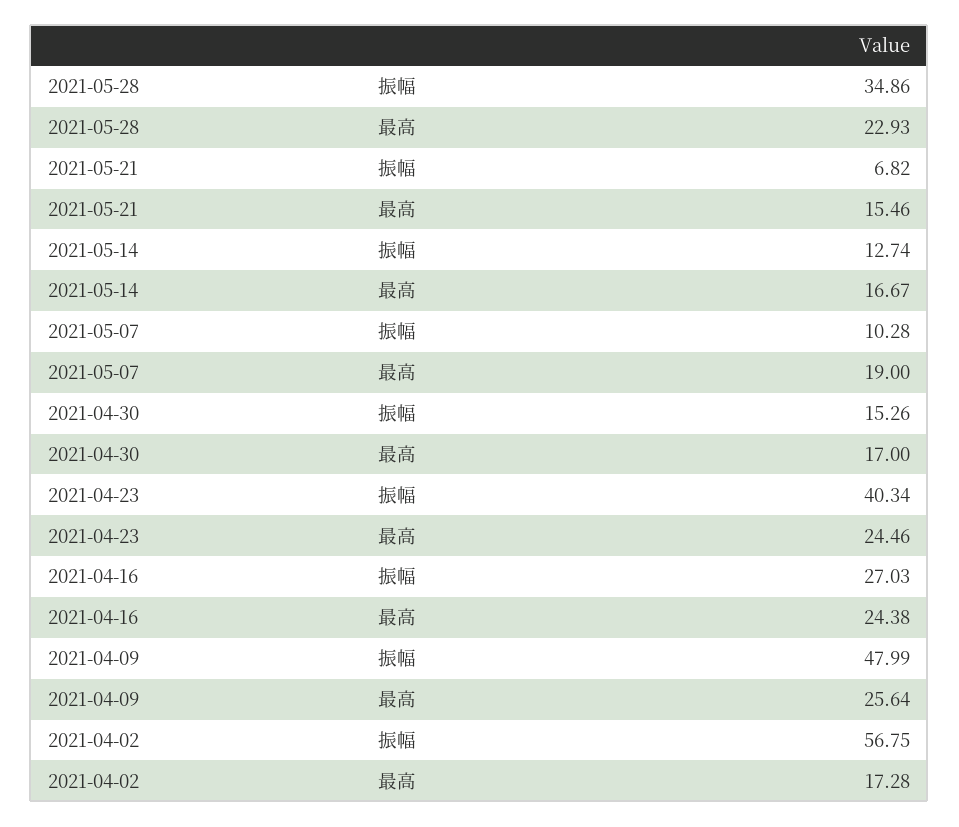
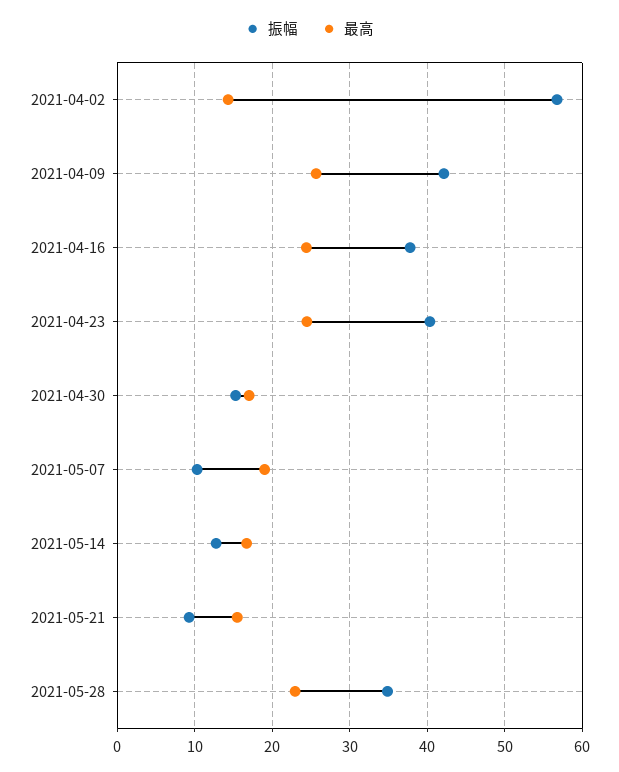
振幅, 2021-05-21: 6.82 -> 9
振幅, 2021-04-16: 27.03 -> 38
振幅, 2021-04-09: 47.99 -> 42
最高, 2021-04-02: 17.28 -> 14

